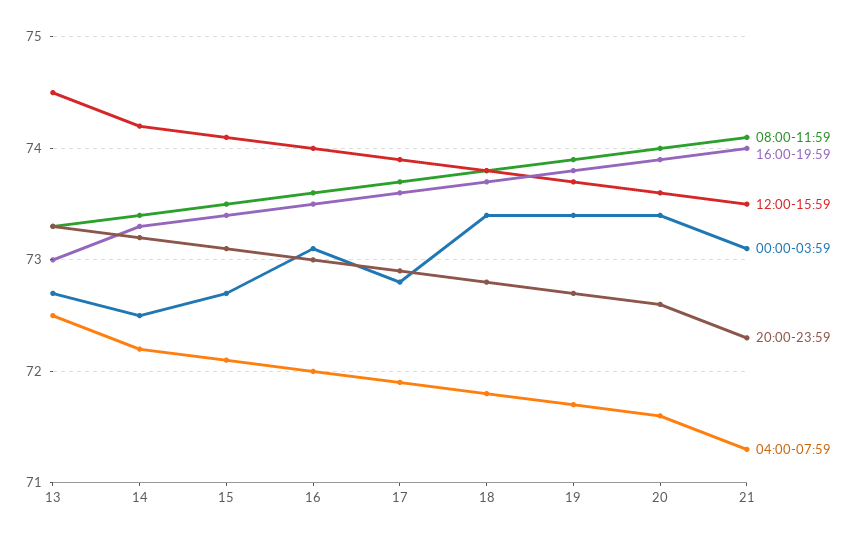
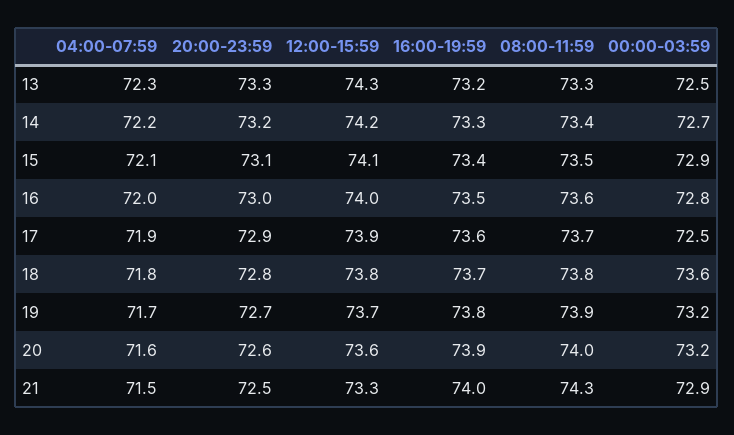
16:00-19:59, 13: 73 -> 73.2
12:00-15:59, 13: 74.5 -> 74.3
00:00-03:59, 13: 72.7 -> 72.5
04:00-07:59, 13: 72.5 -> 72.3
00:00-03:59, 14: 72.5 -> 72.7
00:00-03:59, 15: 72.7 -> 72.9
00:00-03:59, 16: 73.1 -> 72.8
00:00-03:59, 17: 72.8 -> 72.5
00:00-03:59, 18: 73.4 -> 73.6
00:00-03:59, 19: 73.4 -> 73.2
00:00-03:59, 20: 73.4 -> 73.2
08:00-11:59, 21: 74.1 -> 74.3
12:00-15:59, 21: 73.5 -> 73.3
00:00-03:59, 21: 73.1 -> 72.9
20:00-23:59, 21: 72.3 -> 72.5
04:00-07:59, 21: 71.3 -> 71.5

